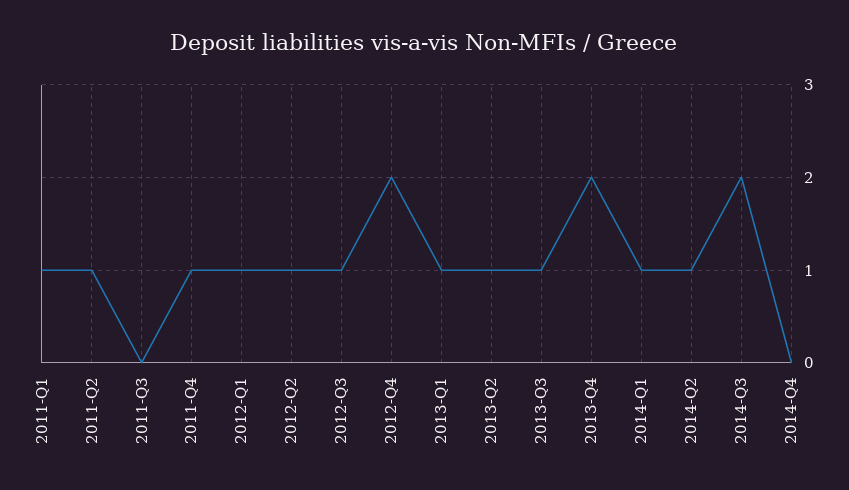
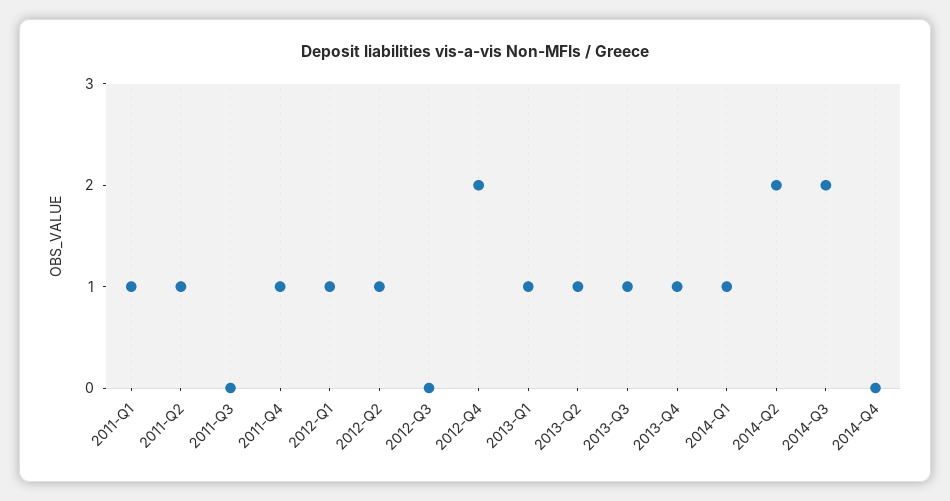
2012-Q3: 1 -> 0
2013-Q4: 2 -> 1
2014-Q2: 1 -> 2

